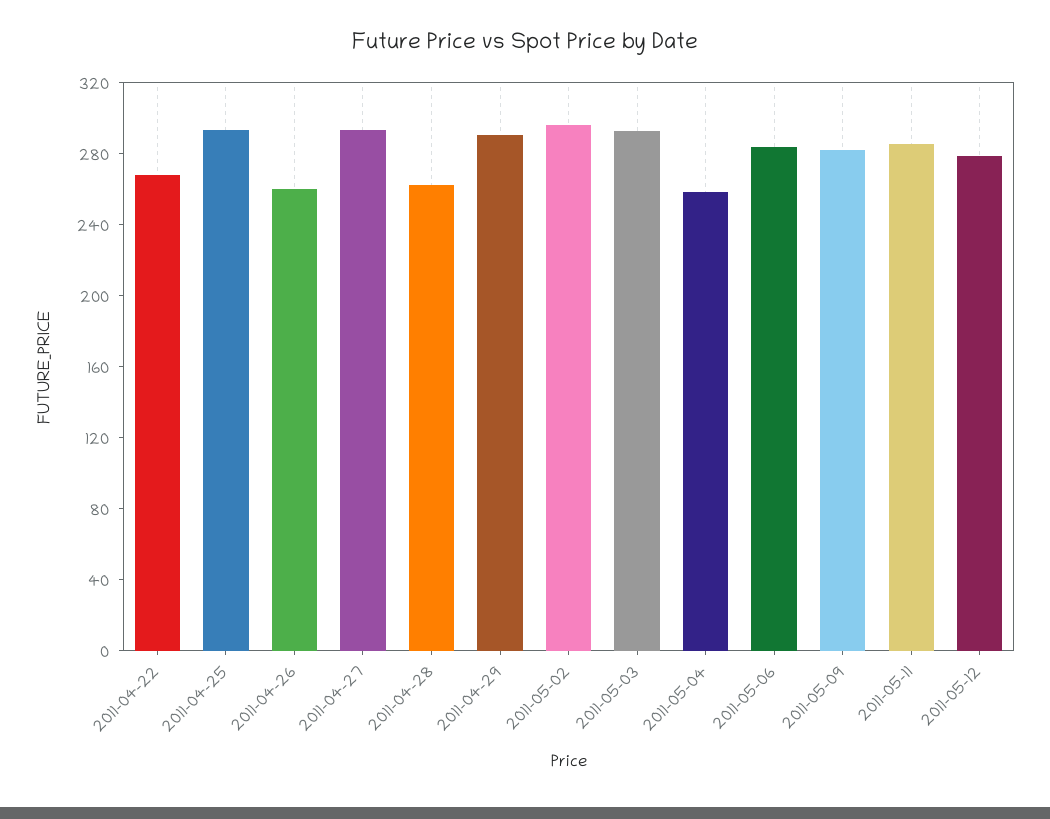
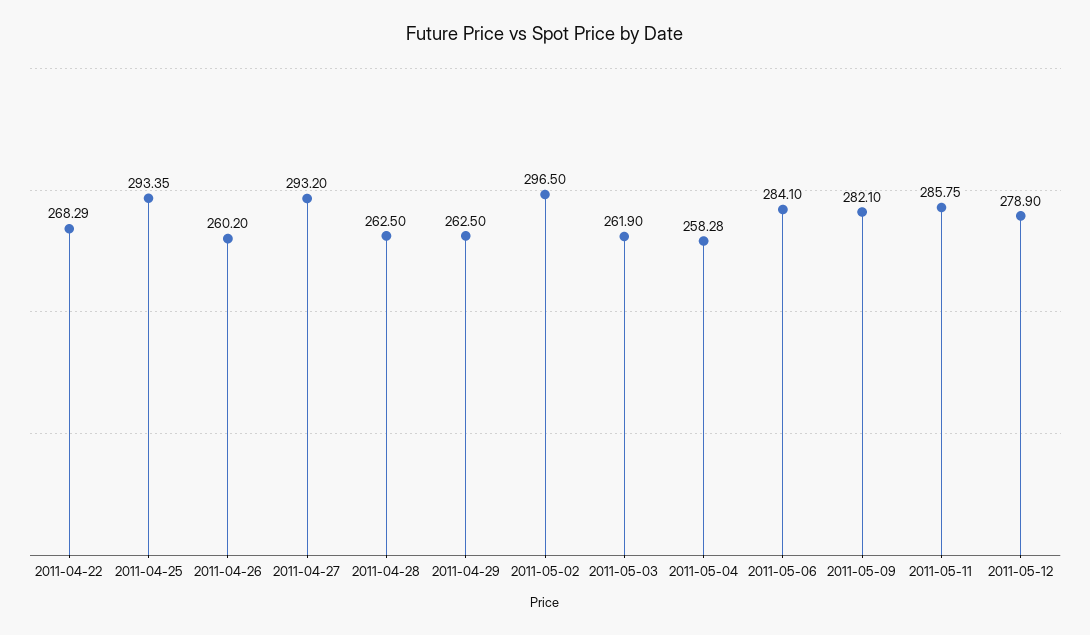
2011-04-29: 290 -> 262.5
2011-05-03: 290 -> 261.9

